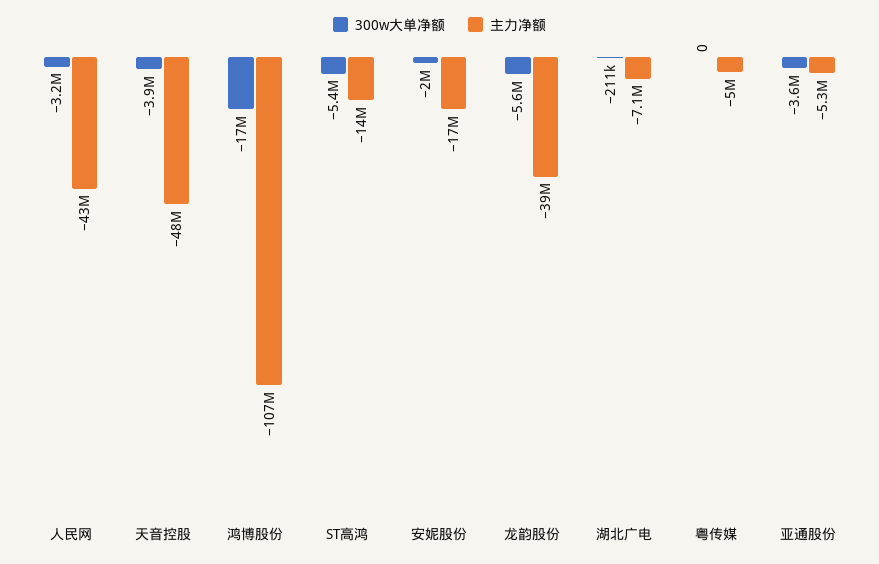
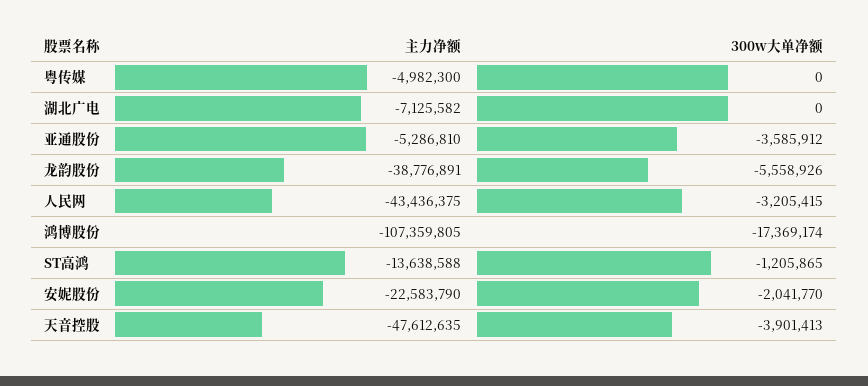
300w大单净额, ST高鸿: -5400000 -> -1205865
主力净额, 安妮股份: -17000000 -> -22583790
300w大单净额, 湖北广电: -211000 -> 0

